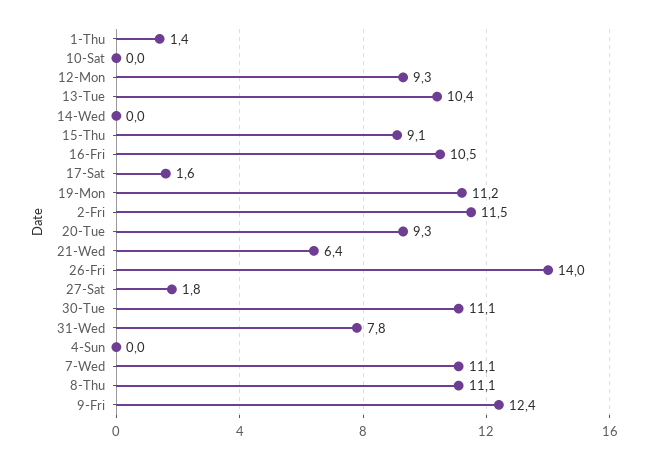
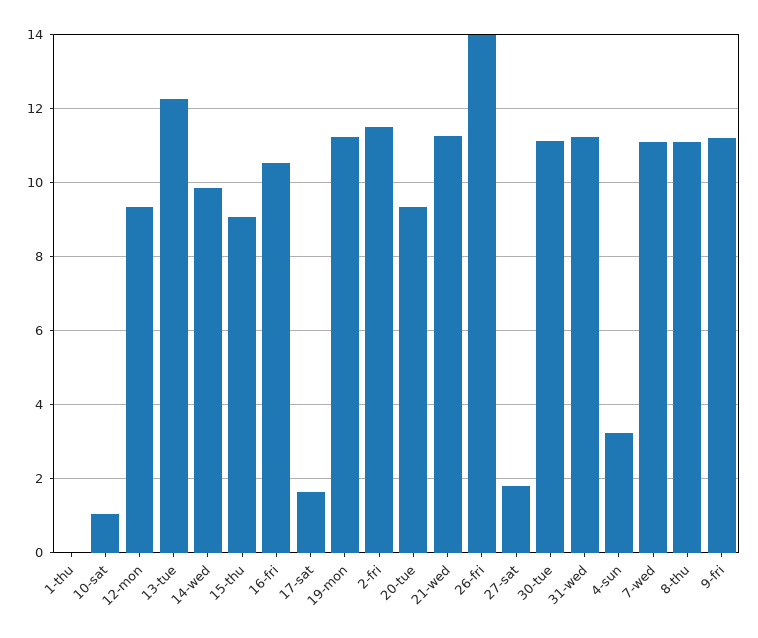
1-Thu: 1.4 -> 0
10-Sat: 0 -> 1
13-Tue: 10.4 -> 12.2
14-Wed: 0 -> 9.8
21-Wed: 6.4 -> 11.2
31-Wed: 7.8 -> 11.2
4-Sun: 0 -> 3.2
9-Fri: 12.4 -> 11.2

